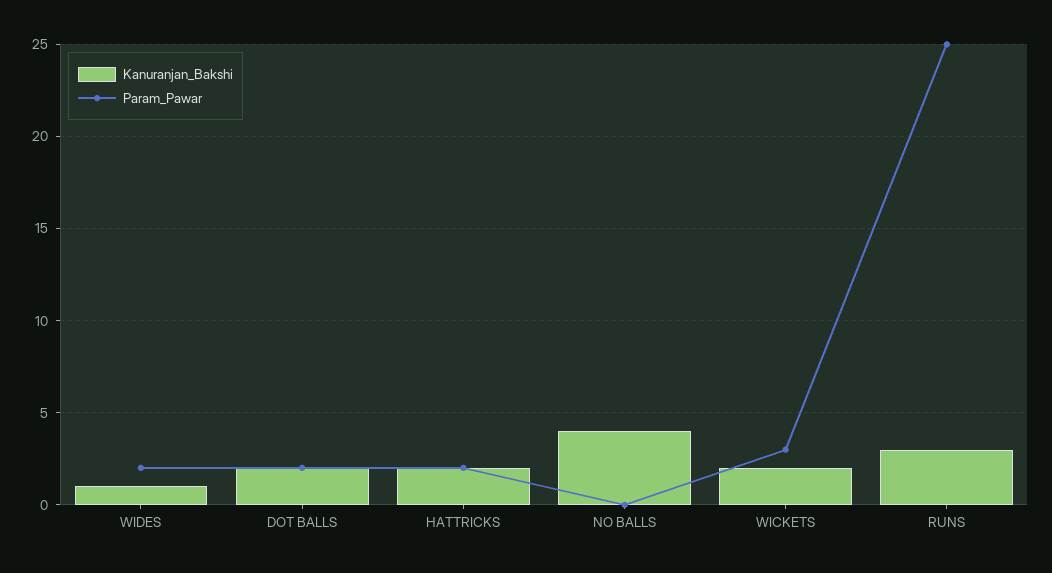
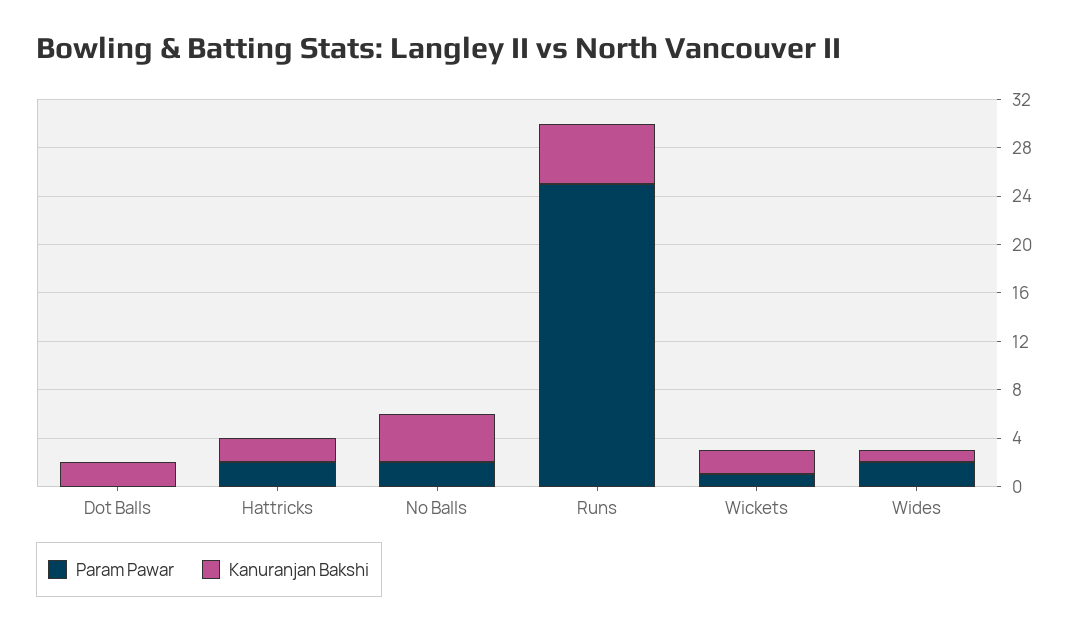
Param_Pawar, DOT BALLS: 2 -> 0
Param_Pawar, NO BALLS: 0 -> 2
Param_Pawar, WICKETS: 3 -> 1
Kanuranjan_Bakshi, RUNS: 3 -> 5

